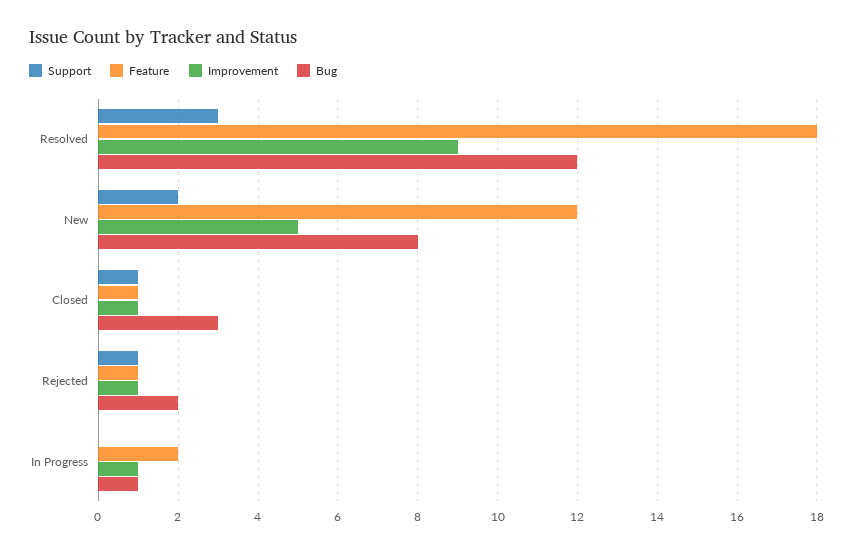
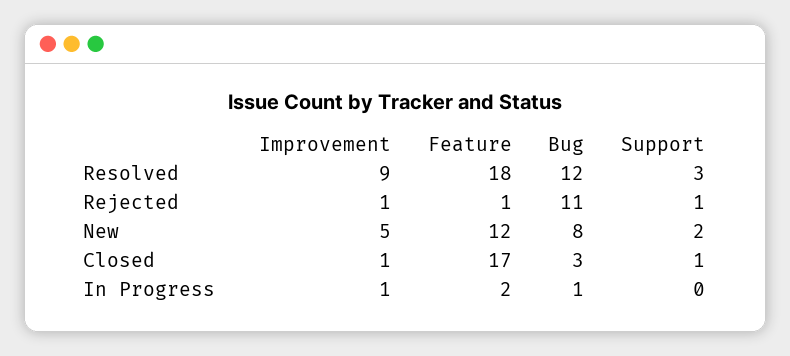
Feature, Closed: 1 -> 17
Bug, Rejected: 2 -> 11

